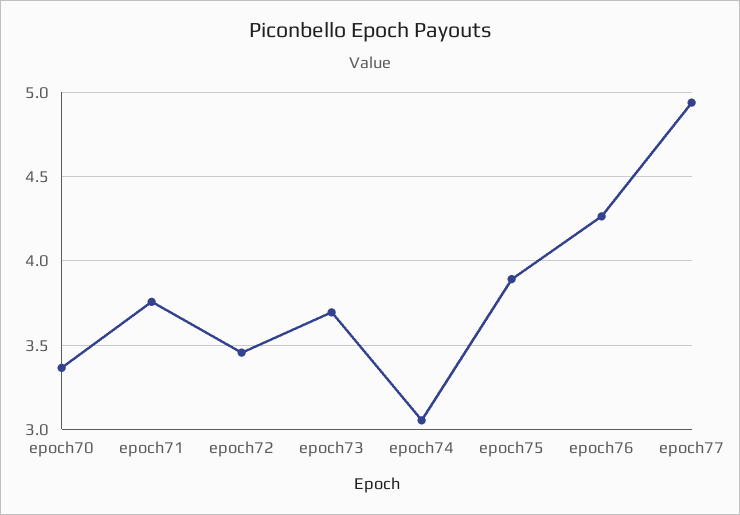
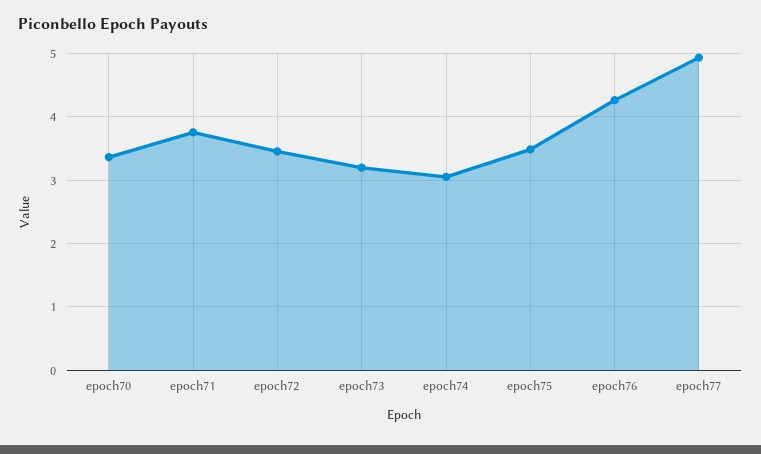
epoch73: 3.7 -> 3.2
epoch75: 3.9 -> 3.5

